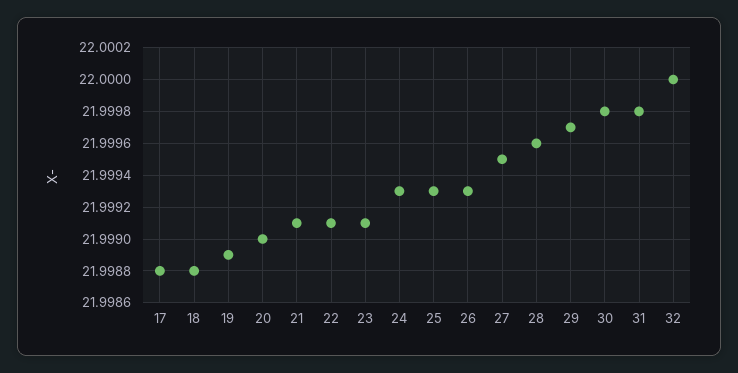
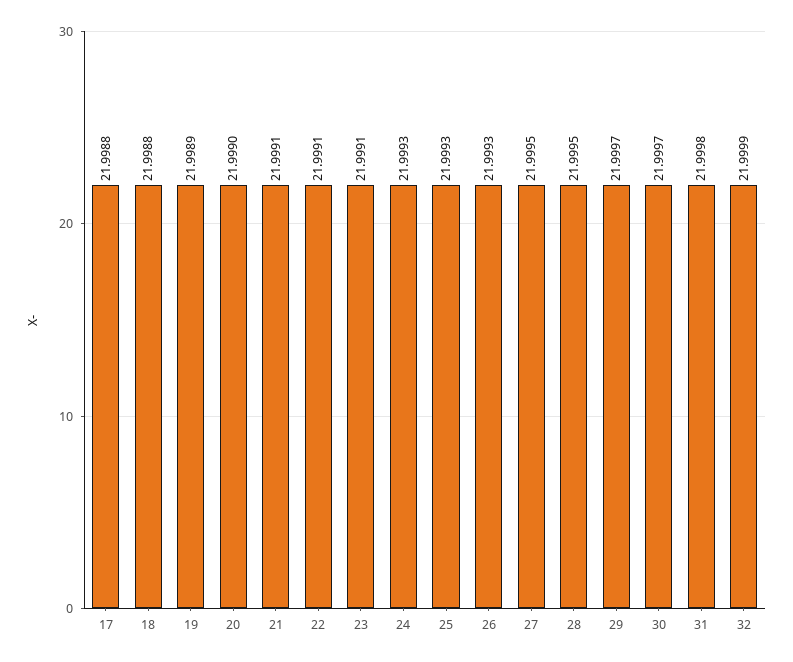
28: 21.9996 -> 21.9995
30: 21.9998 -> 21.9997
32: 22 -> 21.9999

